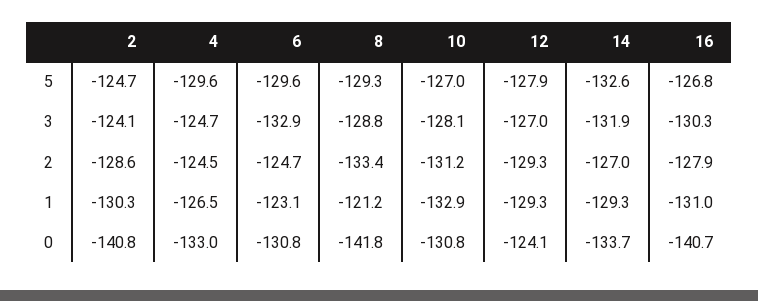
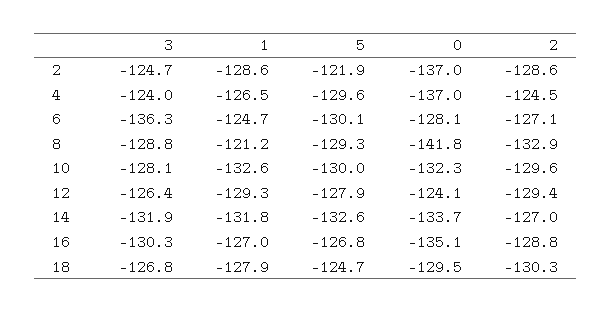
2, 5: -124.7 -> -121.9
6, 5: -129.6 -> -130.1
10, 5: -127 -> -130
2, 3: -124.1 -> -124.7
4, 3: -124.7 -> -124
6, 3: -132.9 -> -136.3
12, 3: -127 -> -126.4
6, 2: -124.7 -> -127.1
8, 2: -133.4 -> -132.9
10, 2: -131.2 -> -129.6
12, 2: -129.3 -> -129.4
16, 2: -127.9 -> -128.8
2, 1: -130.3 -> -128.6
6, 1: -123.1 -> -124.7
10, 1: -132.9 -> -132.6
14, 1: -129.3 -> -131.8
16, 1: -131 -> -127
2, 0: -140.8 -> -137
4, 0: -133 -> -137
6, 0: -130.8 -> -128.1
10, 0: -130.8 -> -132.3
16, 0: -140.7 -> -135.1
18, 3: none -> -126.8
18, 1: none -> -127.9
18, 5: none -> -124.7
18, 0: none -> -129.5
18, 2: none -> -130.3

